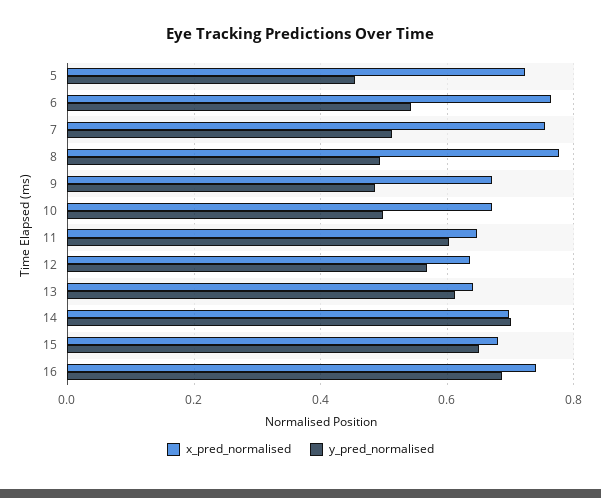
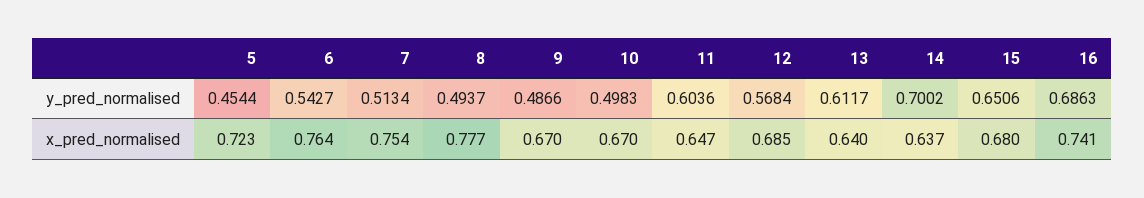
x_pred_normalised, 12: 0.64 -> 0.685
x_pred_normalised, 14: 0.7 -> 0.637

